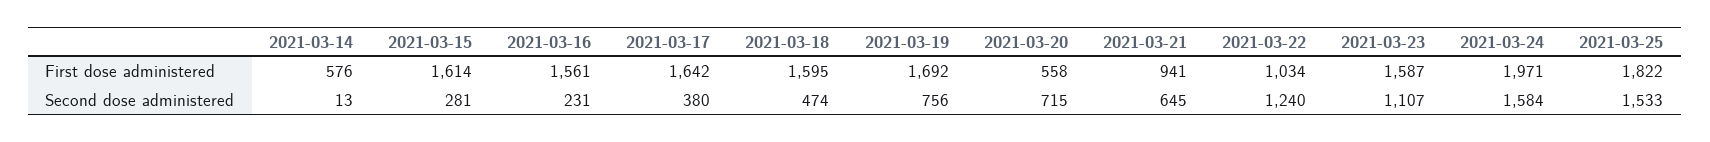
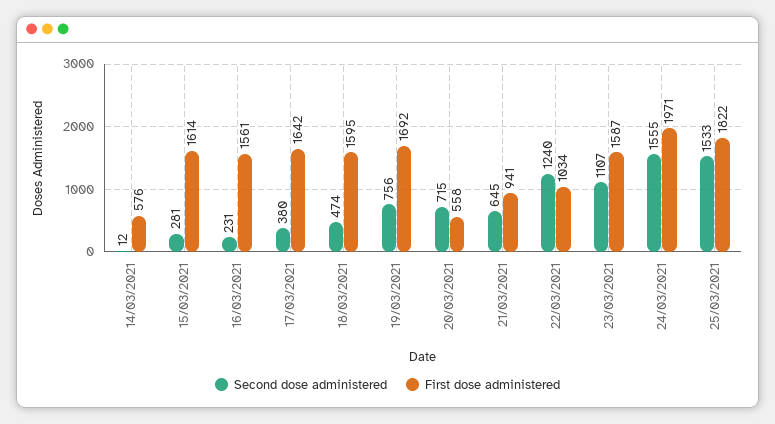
Second dose administered, 2021-03-14: 13 -> 12
Second dose administered, 2021-03-24: 1584 -> 1555

